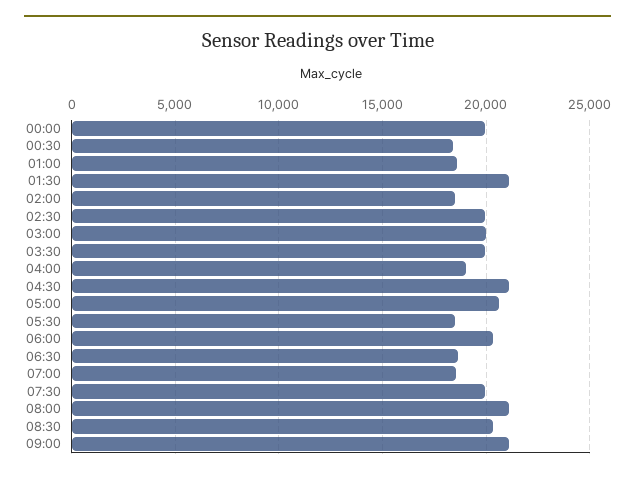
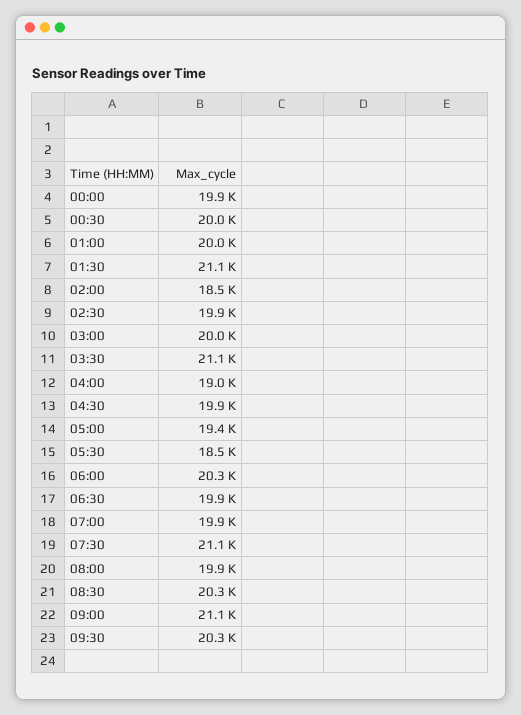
00:30: 18500 -> 20000
01:00: 18500 -> 20000
03:30: 20000 -> 21100
04:30: 21000 -> 19900
05:00: 20500 -> 19400
06:30: 18500 -> 19900
07:00: 18500 -> 19900
07:30: 20000 -> 21100
08:00: 21000 -> 19900
09:30: none -> 20300

